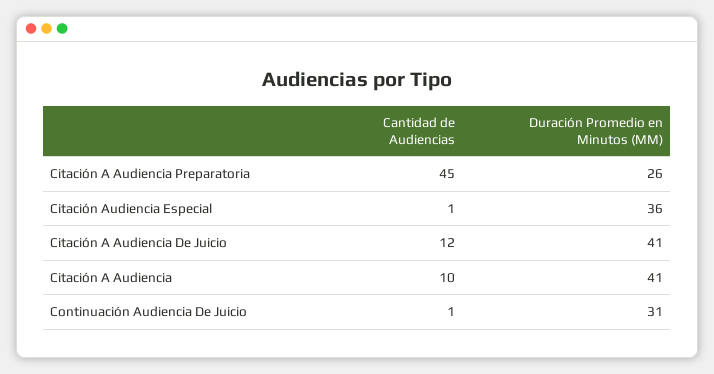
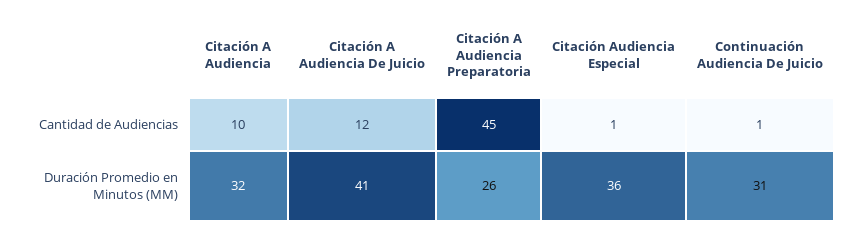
Duración Promedio en Minutos (MM), Citación A Audiencia: 41 -> 32

